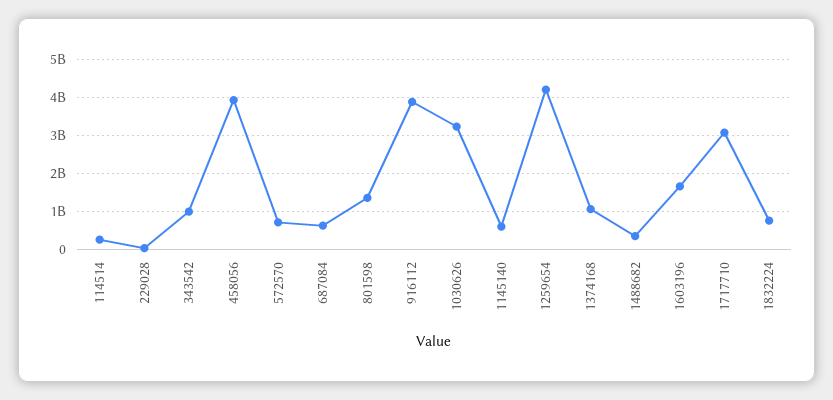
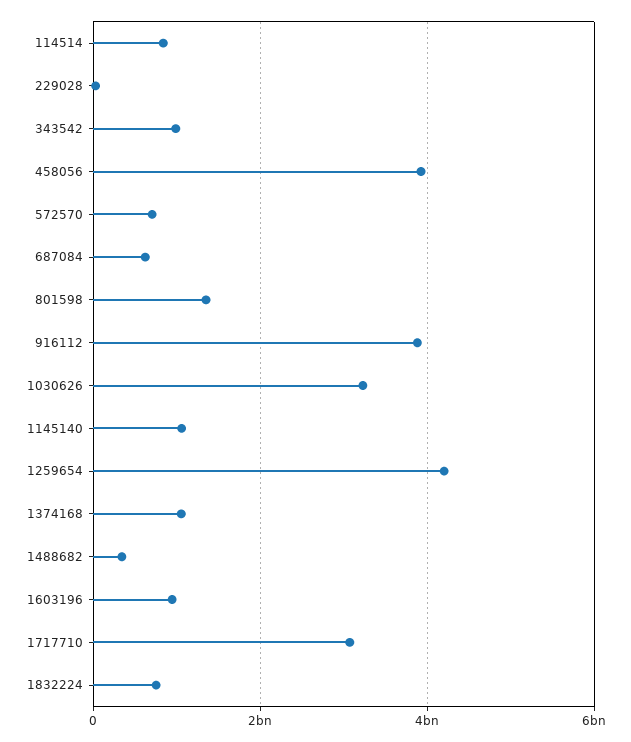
114514: 200000000 -> 800000000
1145140: 600000000 -> 1000000000
1603196: 1600000000 -> 1000000000

